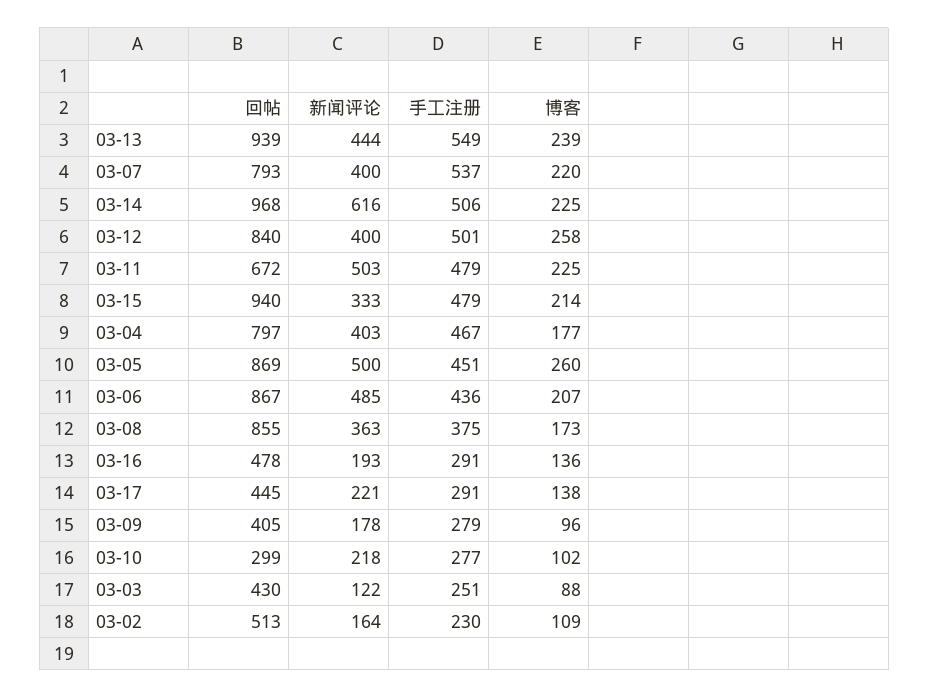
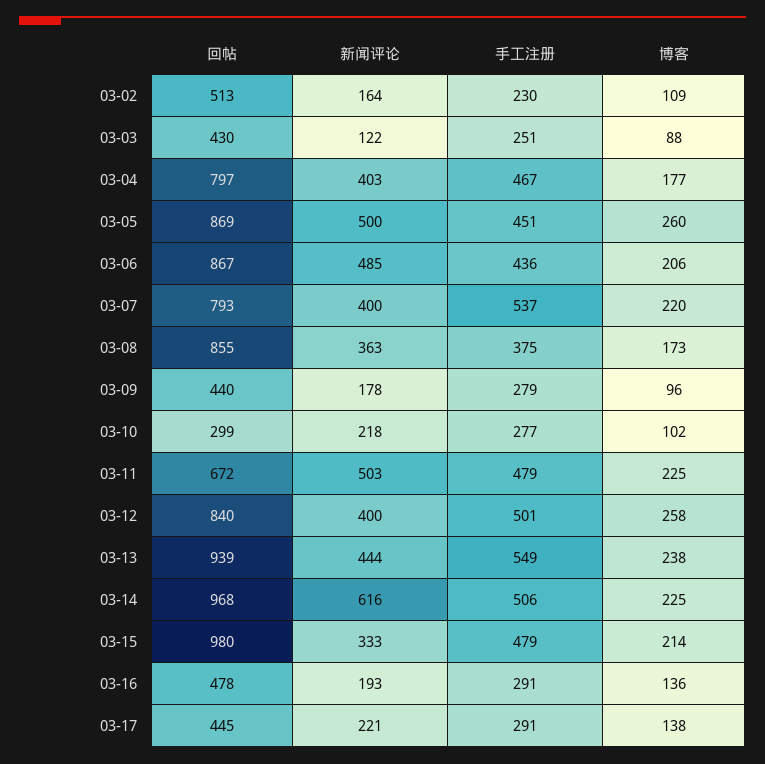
博客, 03-13: 239 -> 238
回帖, 03-15: 940 -> 980
博客, 03-06: 207 -> 206
回帖, 03-09: 405 -> 440

